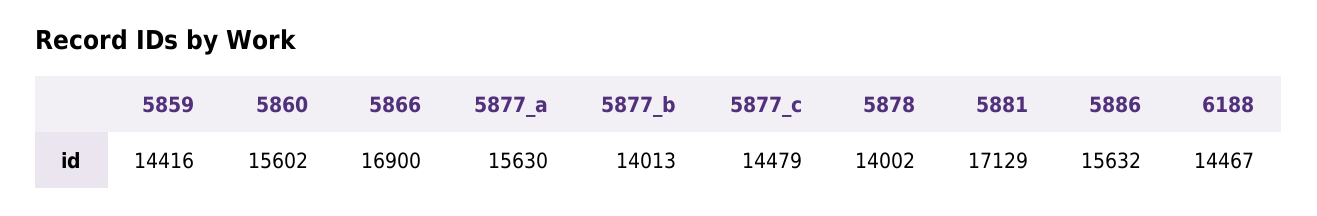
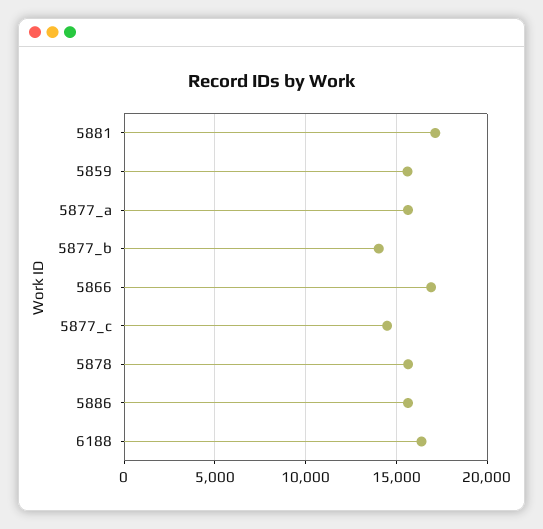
5859: 14416 -> 15500
5860: 15602 -> none
5878: 14002 -> 15500
6188: 14467 -> 16500

